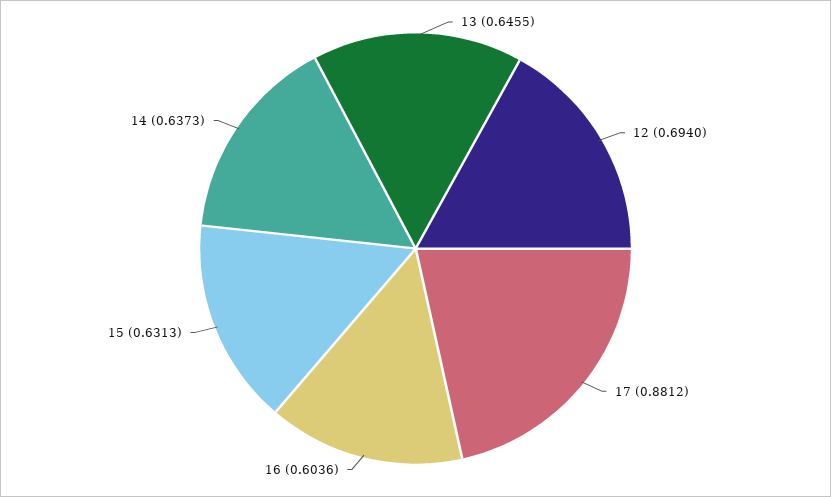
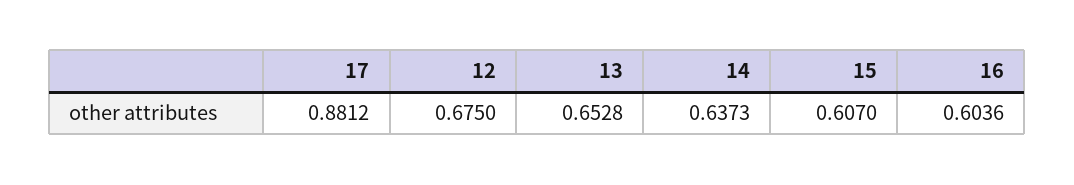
13: 0.6455 -> 0.6528
12: 0.694 -> 0.675
15: 0.6313 -> 0.607

